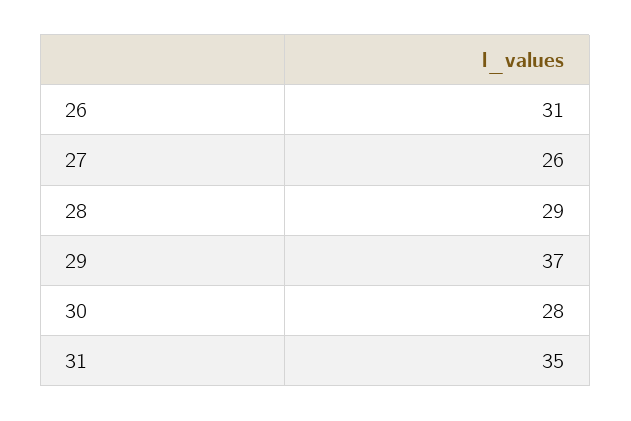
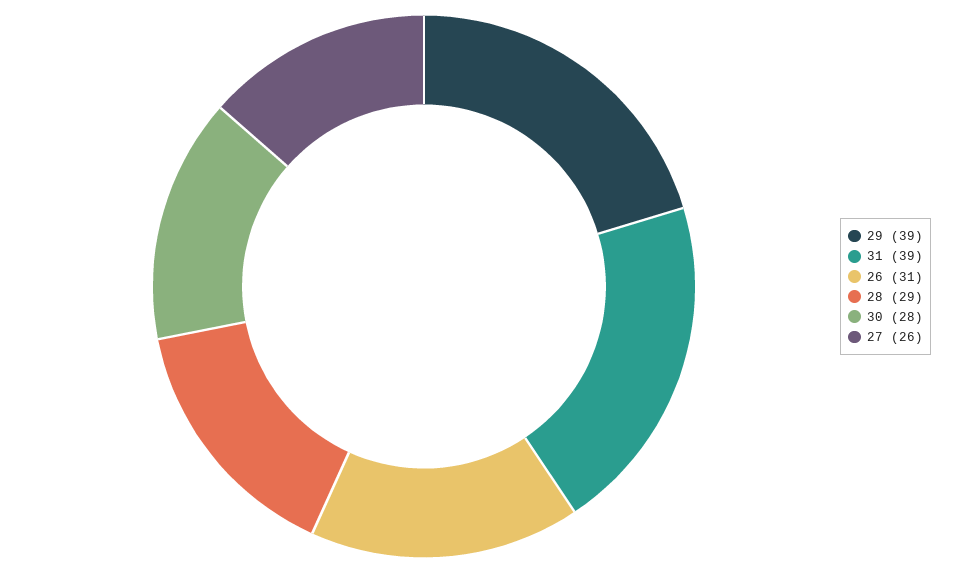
29: 37 -> 39
31: 35 -> 39

